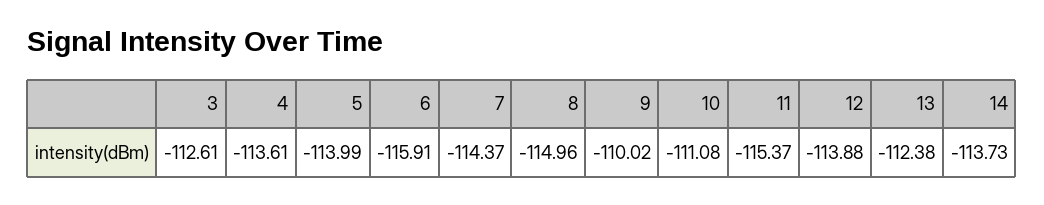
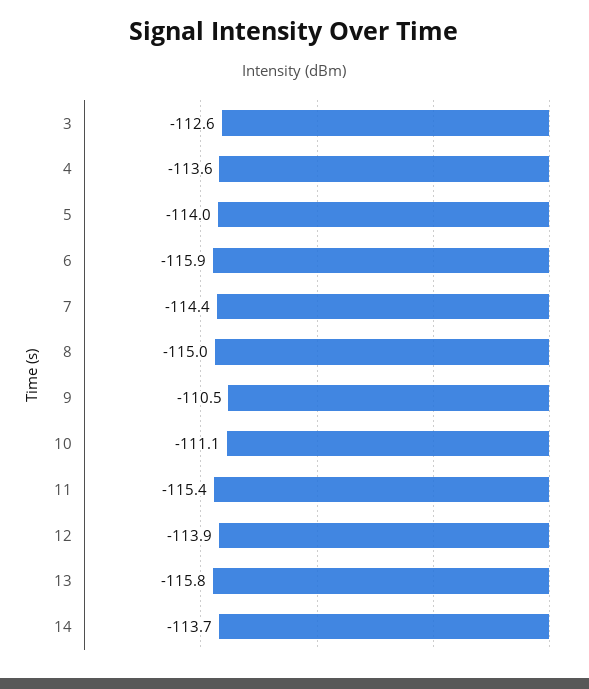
9: -110.02 -> -110.5
13: -112.38 -> -115.8

